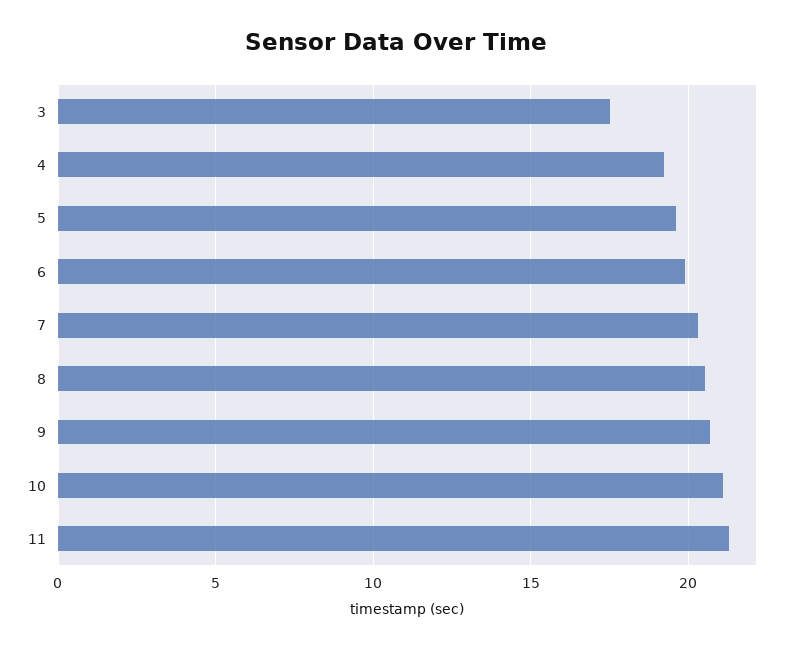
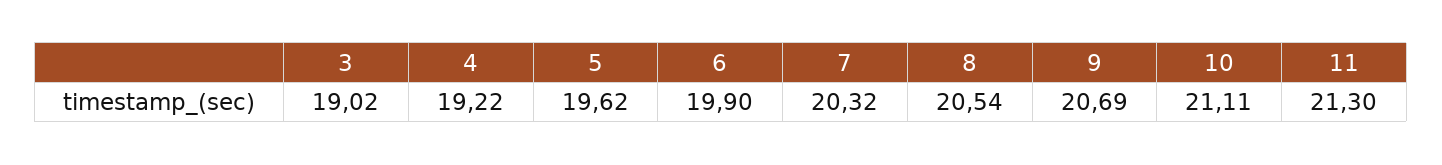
3: 17.5 -> 19.02

